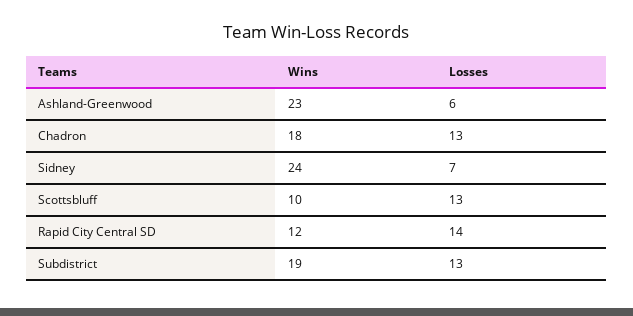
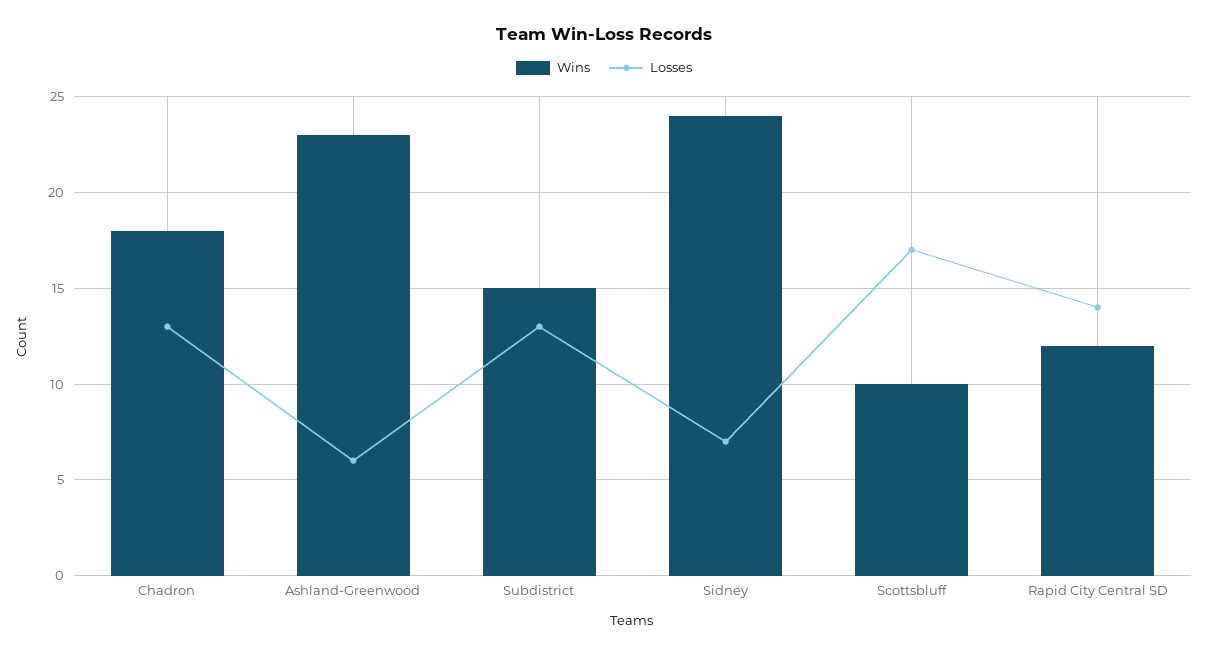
Losses, Scottsbluff: 13 -> 17
Wins, Subdistrict: 19 -> 15

